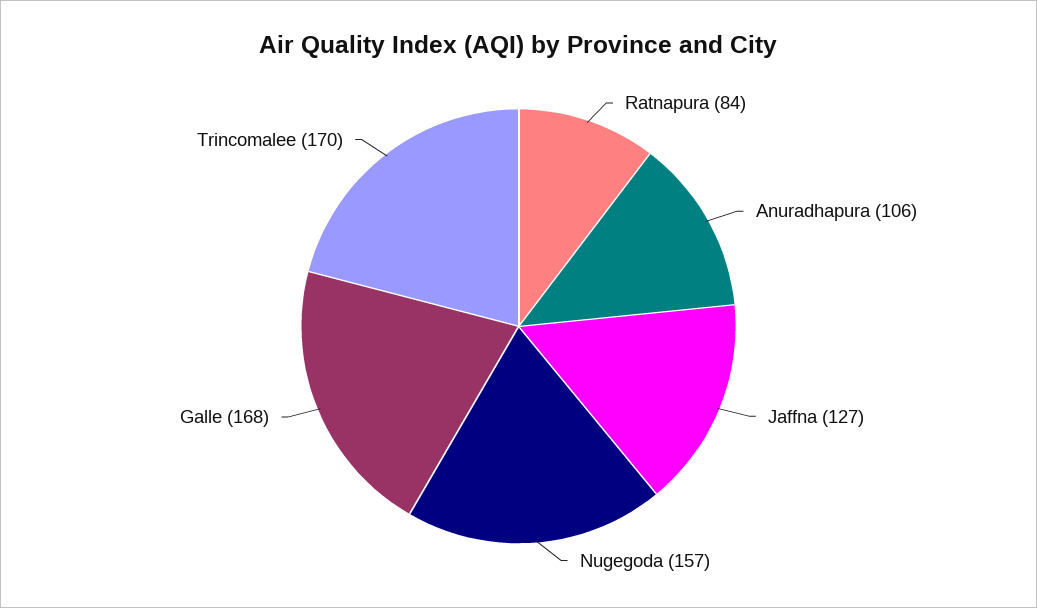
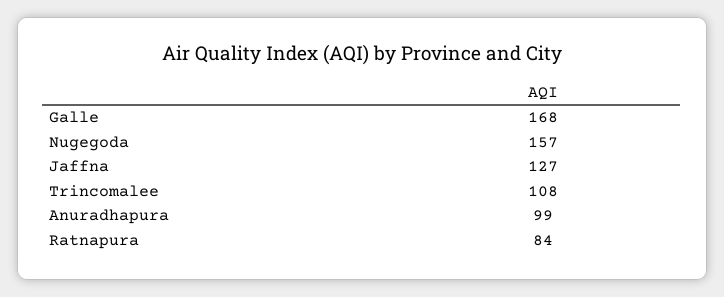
Anuradhapura: 106 -> 99
Trincomalee: 170 -> 108

